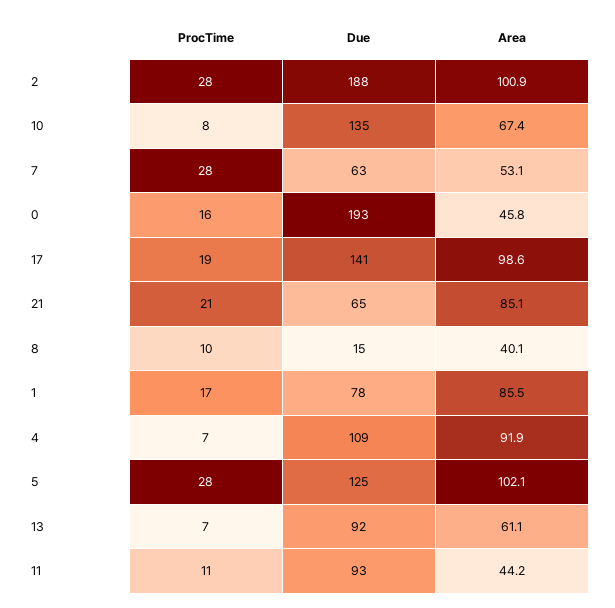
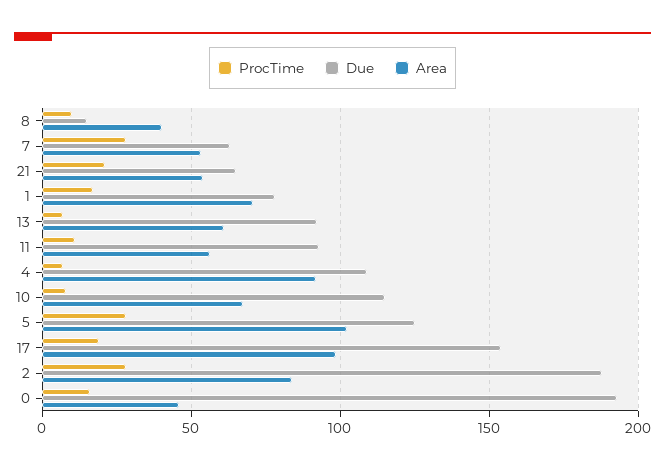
Area, 2: 100.9 -> 85
Due, 10: 135 -> 115
Due, 17: 141 -> 155
Area, 21: 85.1 -> 55
Area, 1: 85.5 -> 70
Area, 11: 44.2 -> 55

